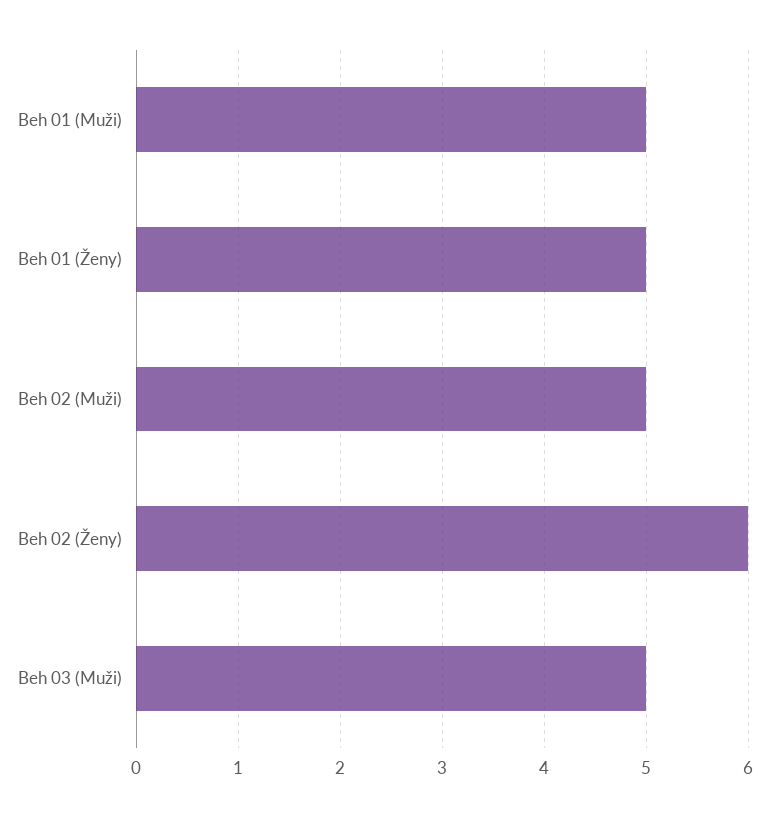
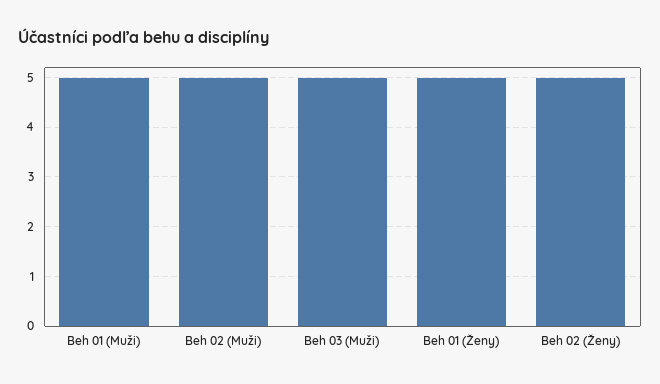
Beh 02 (Ženy): 6 -> 5

